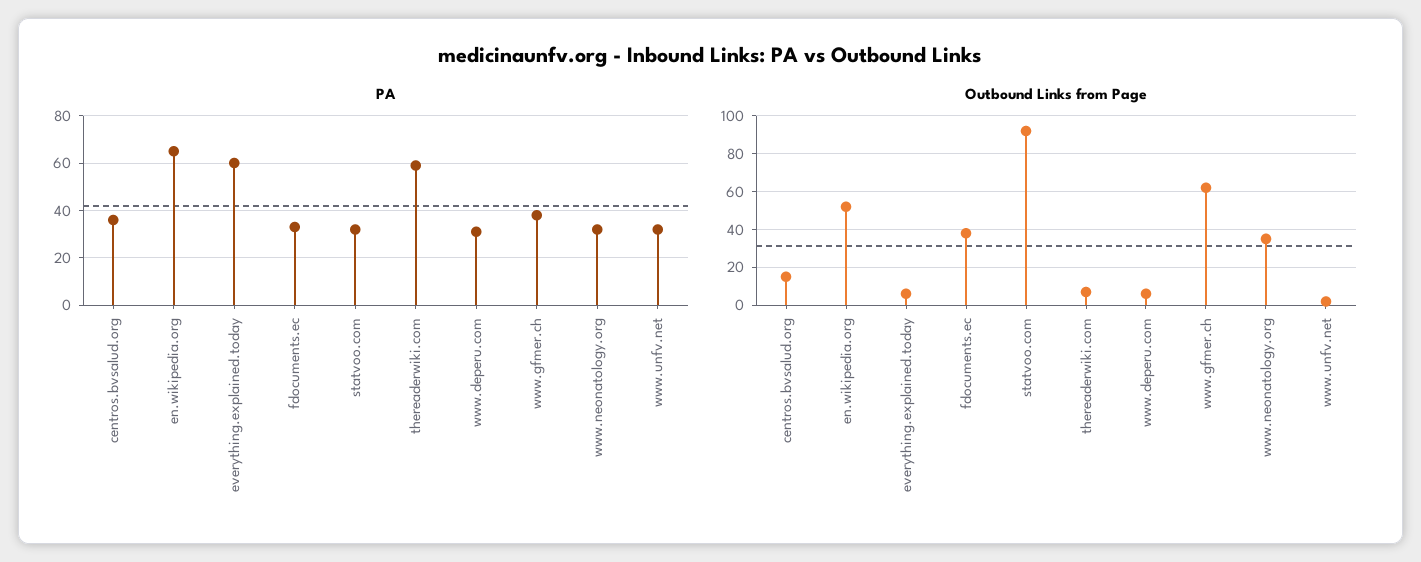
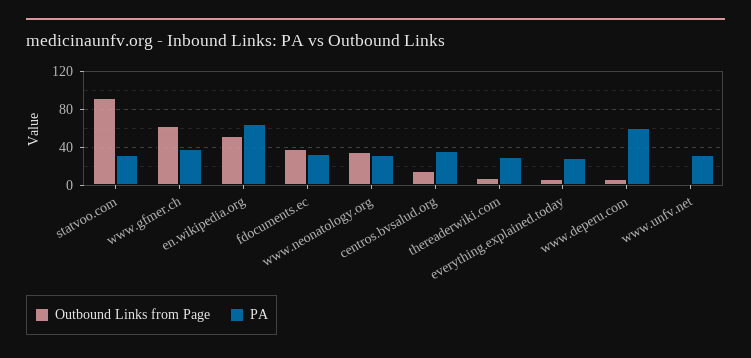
PA, everything.explained.today: 60 -> 30
PA, thereaderwiki.com: 60 -> 30
PA, www.deperu.com: 30 -> 60

